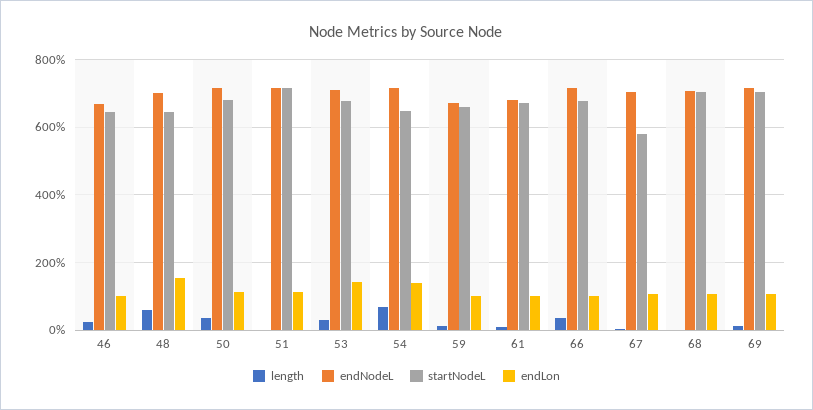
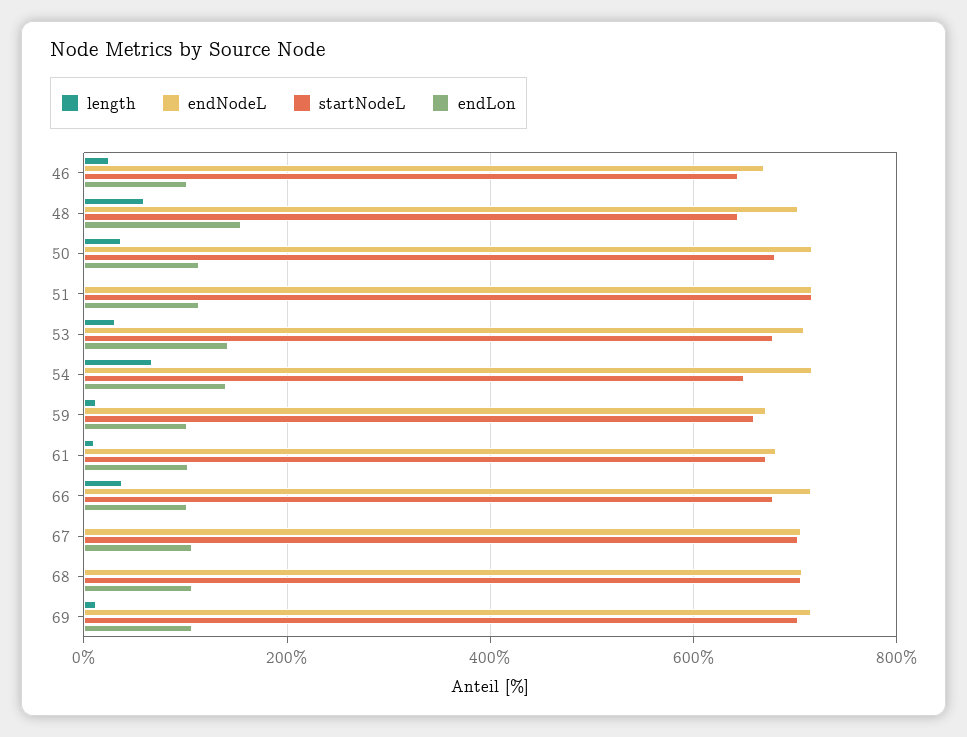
startNodeL, 67: 580 -> 700

